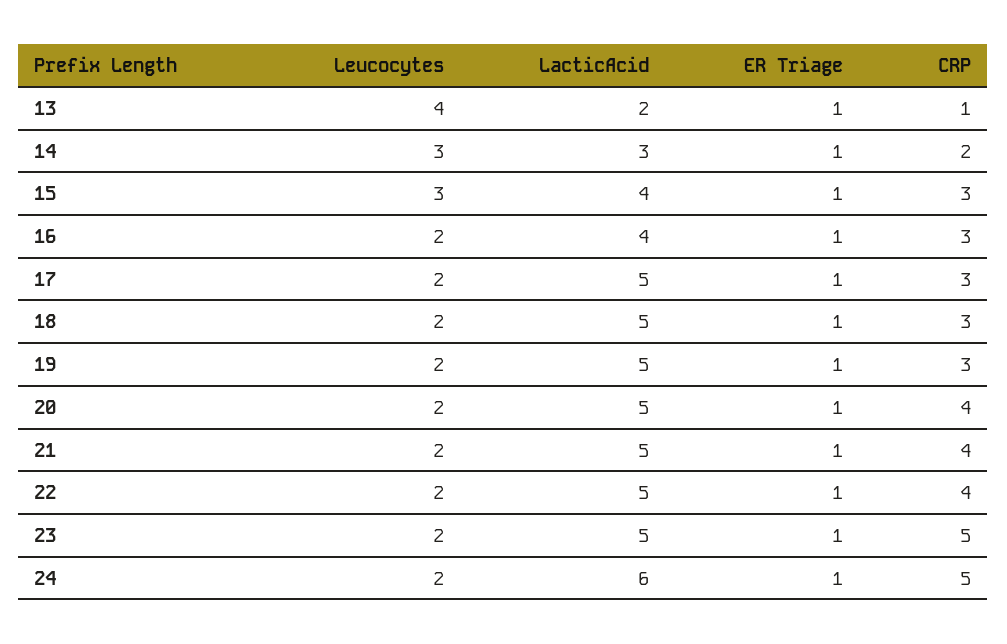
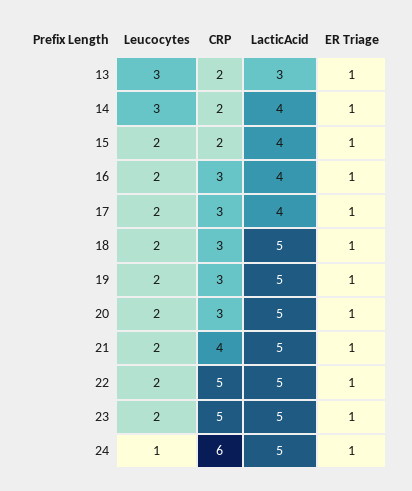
Leucocytes, 13: 4 -> 3
LacticAcid, 13: 2 -> 3
CRP, 13: 1 -> 2
LacticAcid, 14: 3 -> 4
Leucocytes, 15: 3 -> 2
CRP, 15: 3 -> 2
LacticAcid, 17: 5 -> 4
CRP, 20: 4 -> 3
CRP, 22: 4 -> 5
Leucocytes, 24: 2 -> 1
LacticAcid, 24: 6 -> 5
CRP, 24: 5 -> 6

